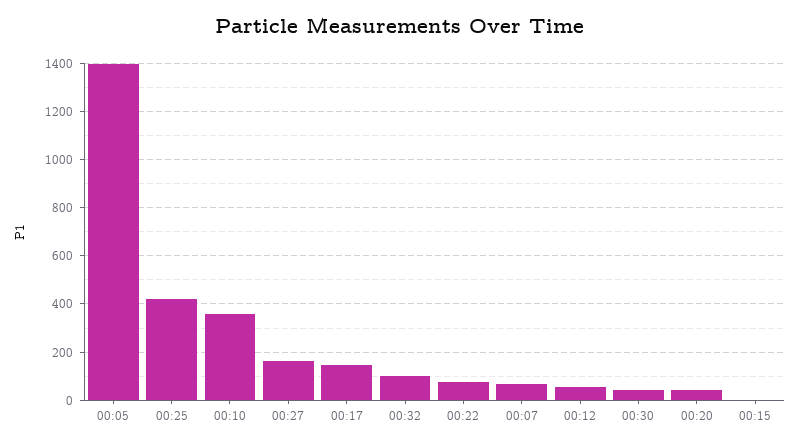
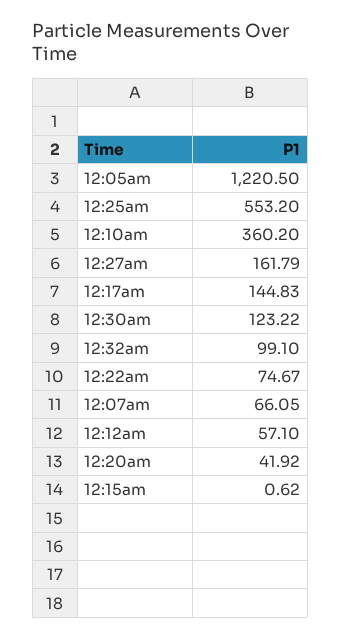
00:05: 1400 -> 1220.5
00:25: 425 -> 553.2
00:30: 50 -> 123.22

